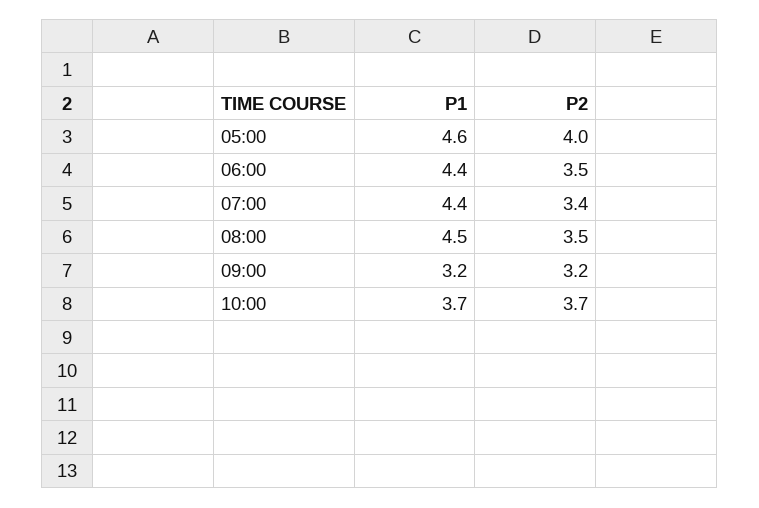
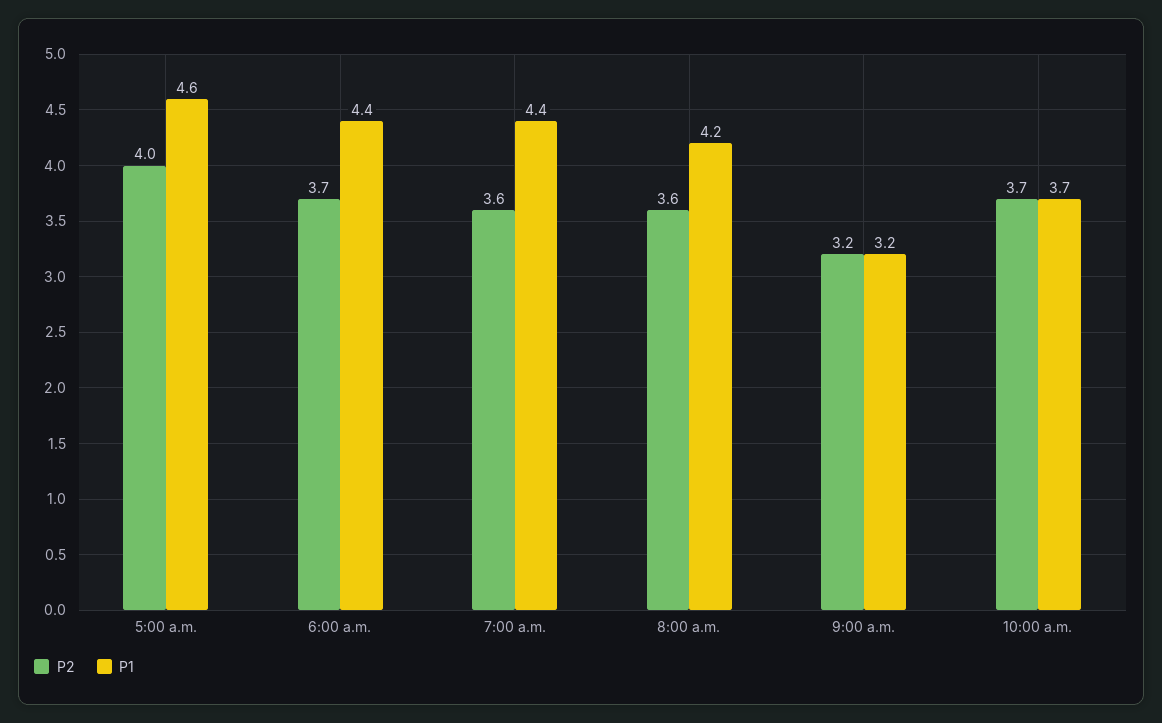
P2, 06:00: 3.5 -> 3.7
P2, 07:00: 3.4 -> 3.6
P1, 08:00: 4.5 -> 4.2
P2, 08:00: 3.5 -> 3.6

